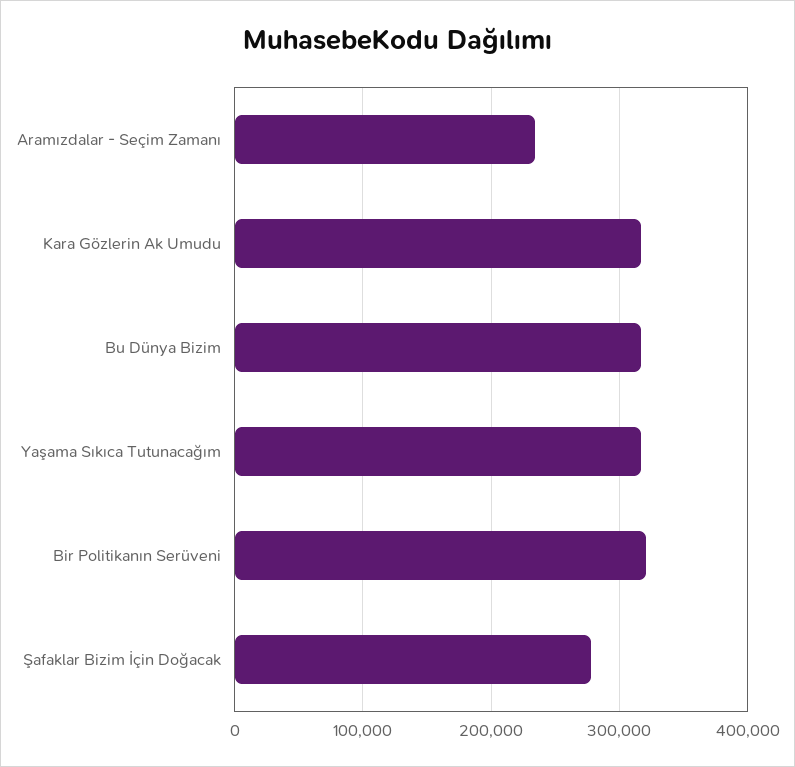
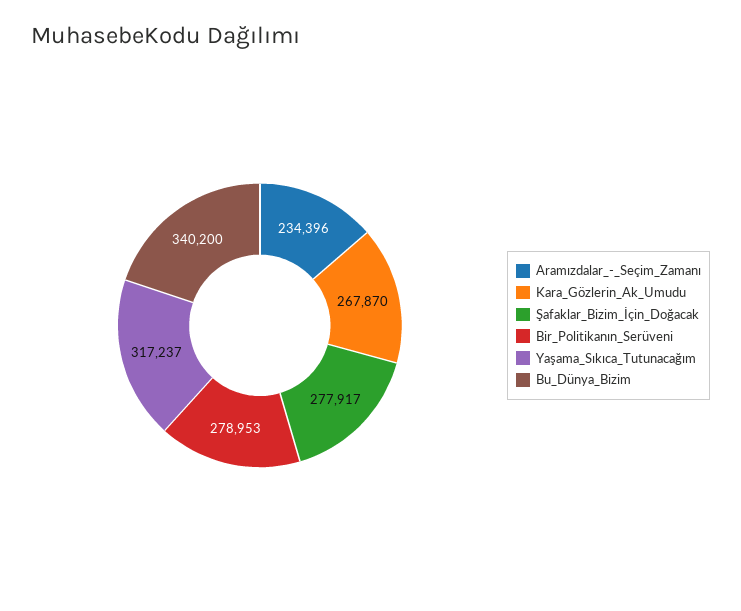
Kara Gözlerin Ak Umudu: 320000 -> 267870
Bu Dünya Bizim: 320000 -> 340200
Bir Politikanın Serüveni: 320000 -> 278953

